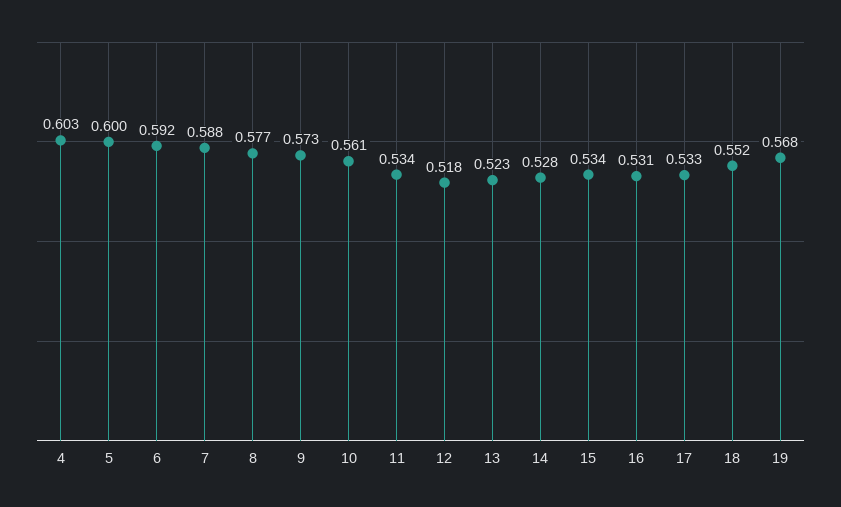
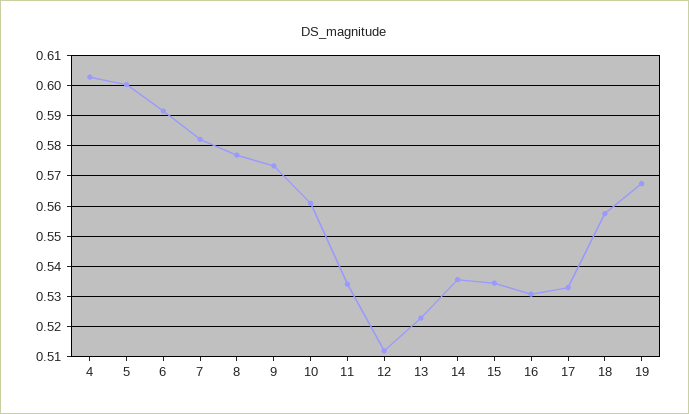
7: 0.588 -> 0.582
12: 0.518 -> 0.512
14: 0.528 -> 0.536
18: 0.552 -> 0.558

